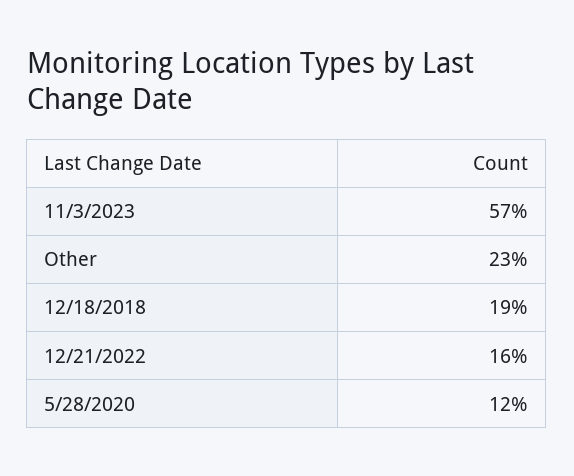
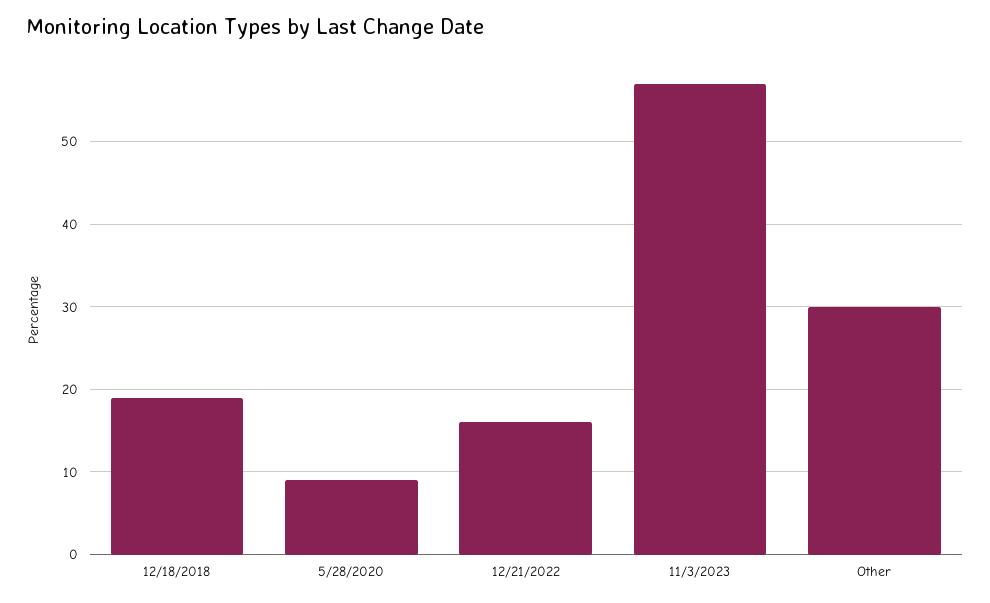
Other: 23 -> 30
5/28/2020: 12 -> 9

